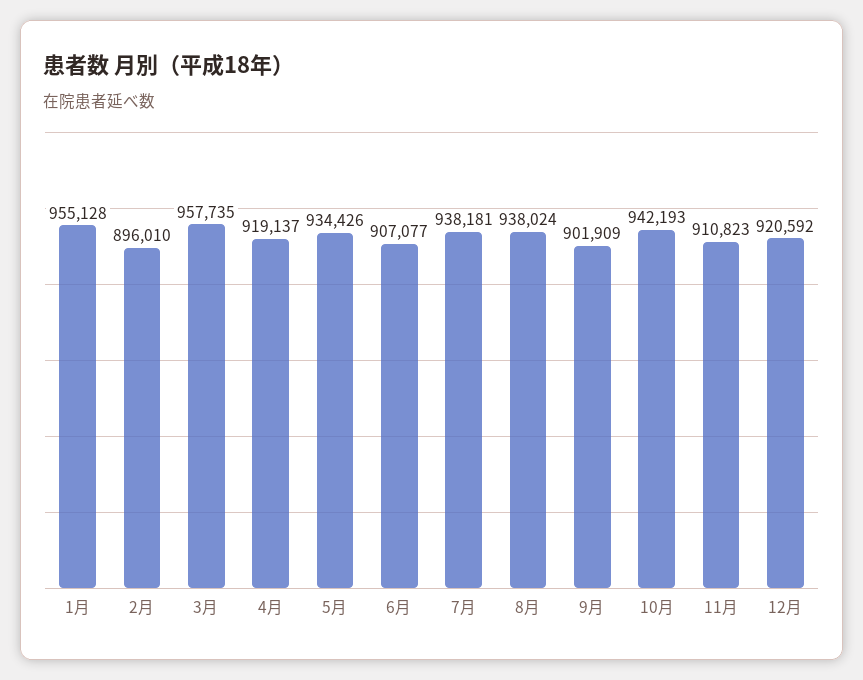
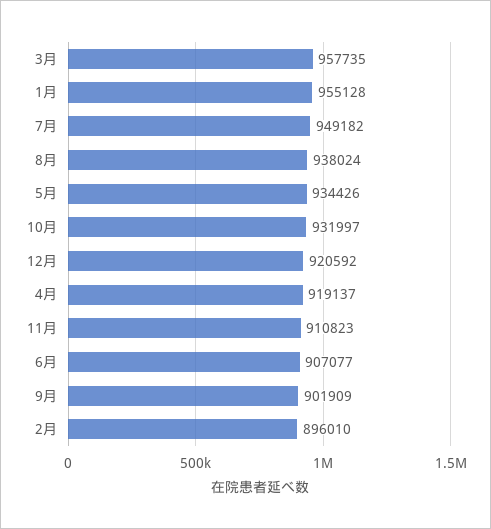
7月: 938181 -> 949182
10月: 942193 -> 931997

